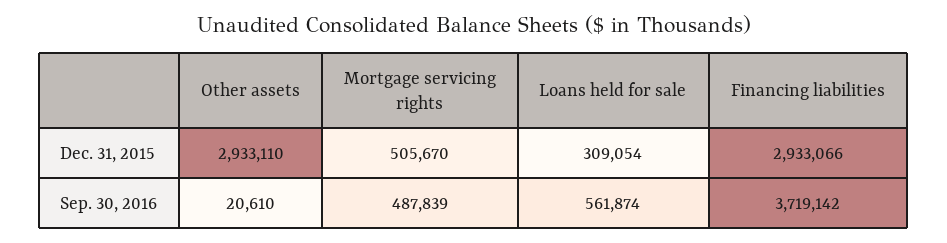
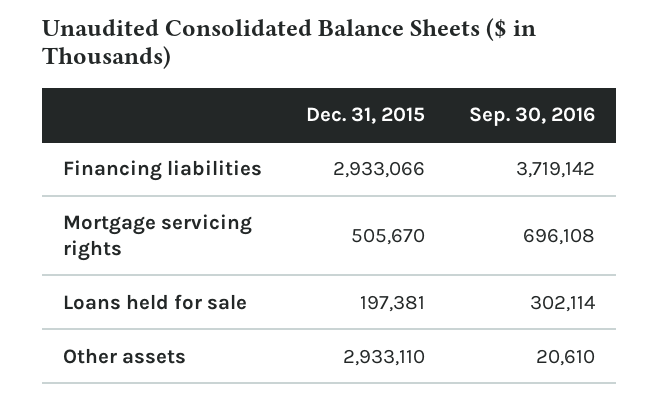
Loans held for sale, Dec. 31, 2015: 309054 -> 197381
Mortgage servicing rights, Sep. 30, 2016: 487839 -> 696108
Loans held for sale, Sep. 30, 2016: 561874 -> 302114

